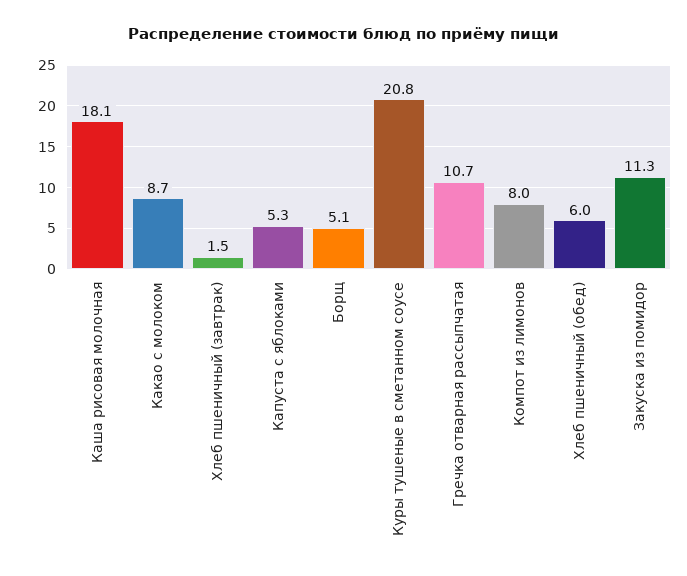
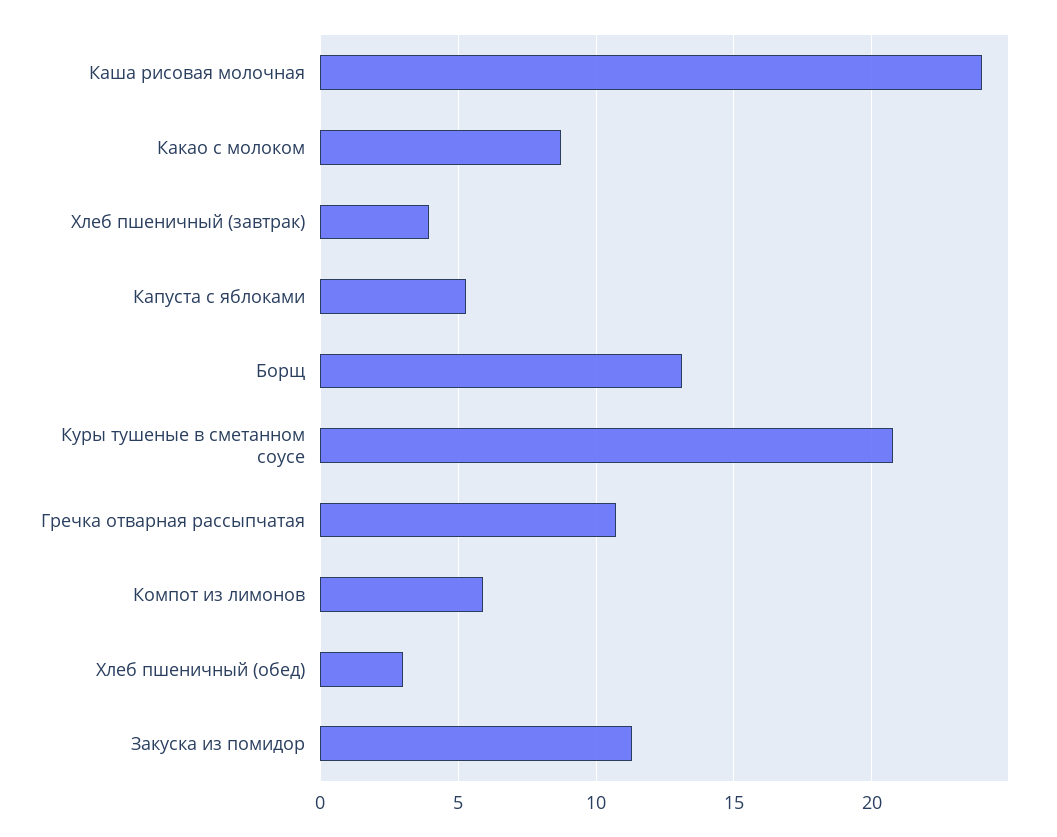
Каша рисовая молочная: 18.1 -> 24
Хлеб пшеничный (завтрак): 1.5 -> 4
Борщ: 5.1 -> 13
Компот из лимонов: 8 -> 6
Хлеб пшеничный (обед): 6 -> 3

